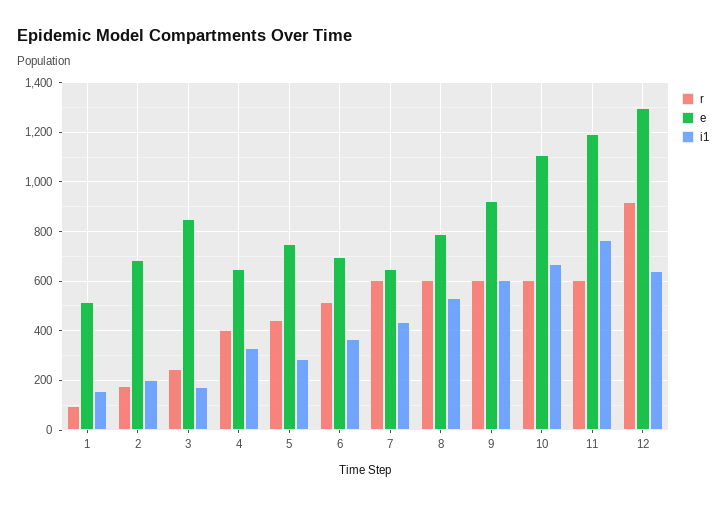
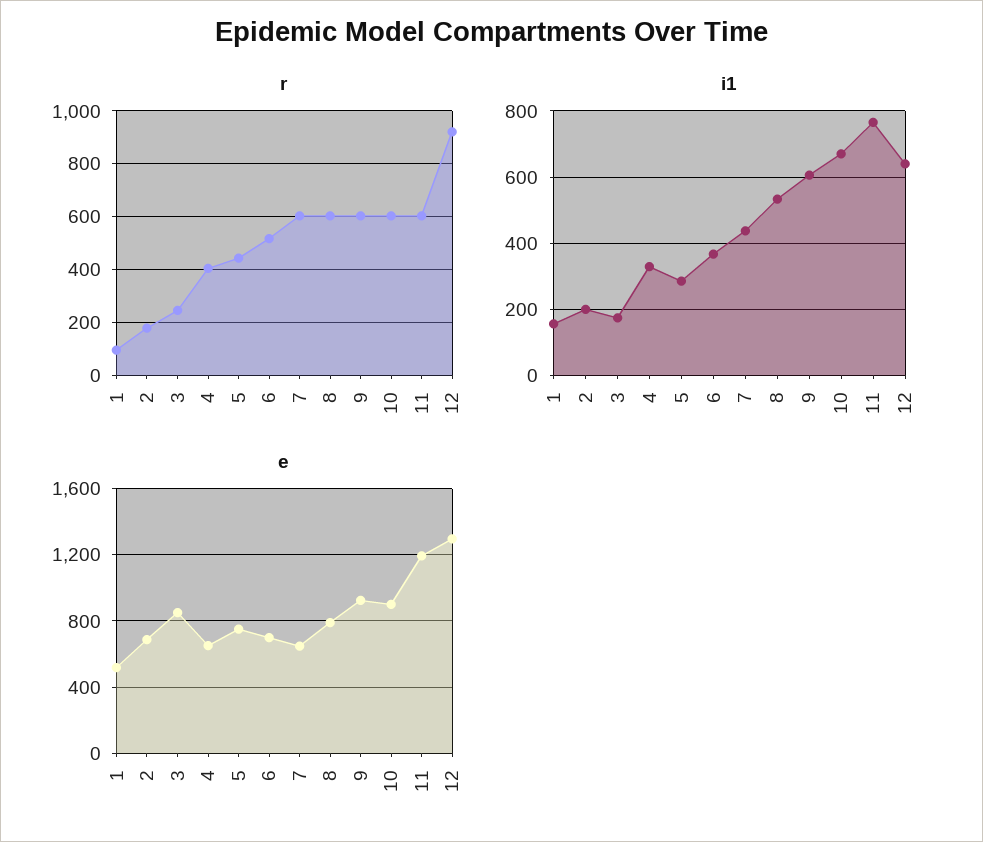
e, 10: 1100 -> 900

